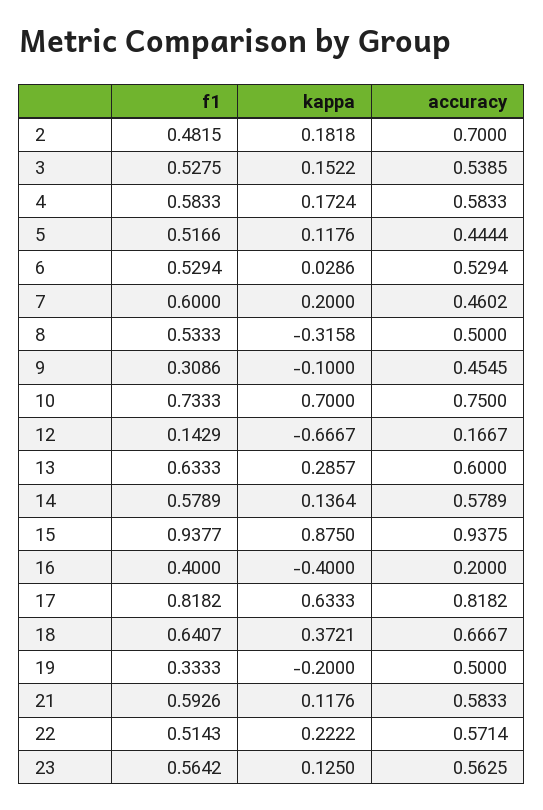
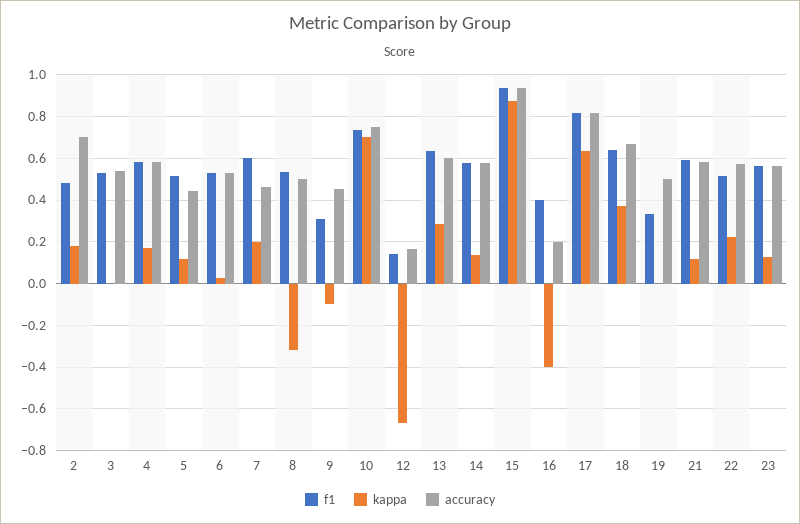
kappa, 3: 0.1522 -> 0
kappa, 19: -0.2 -> 0

